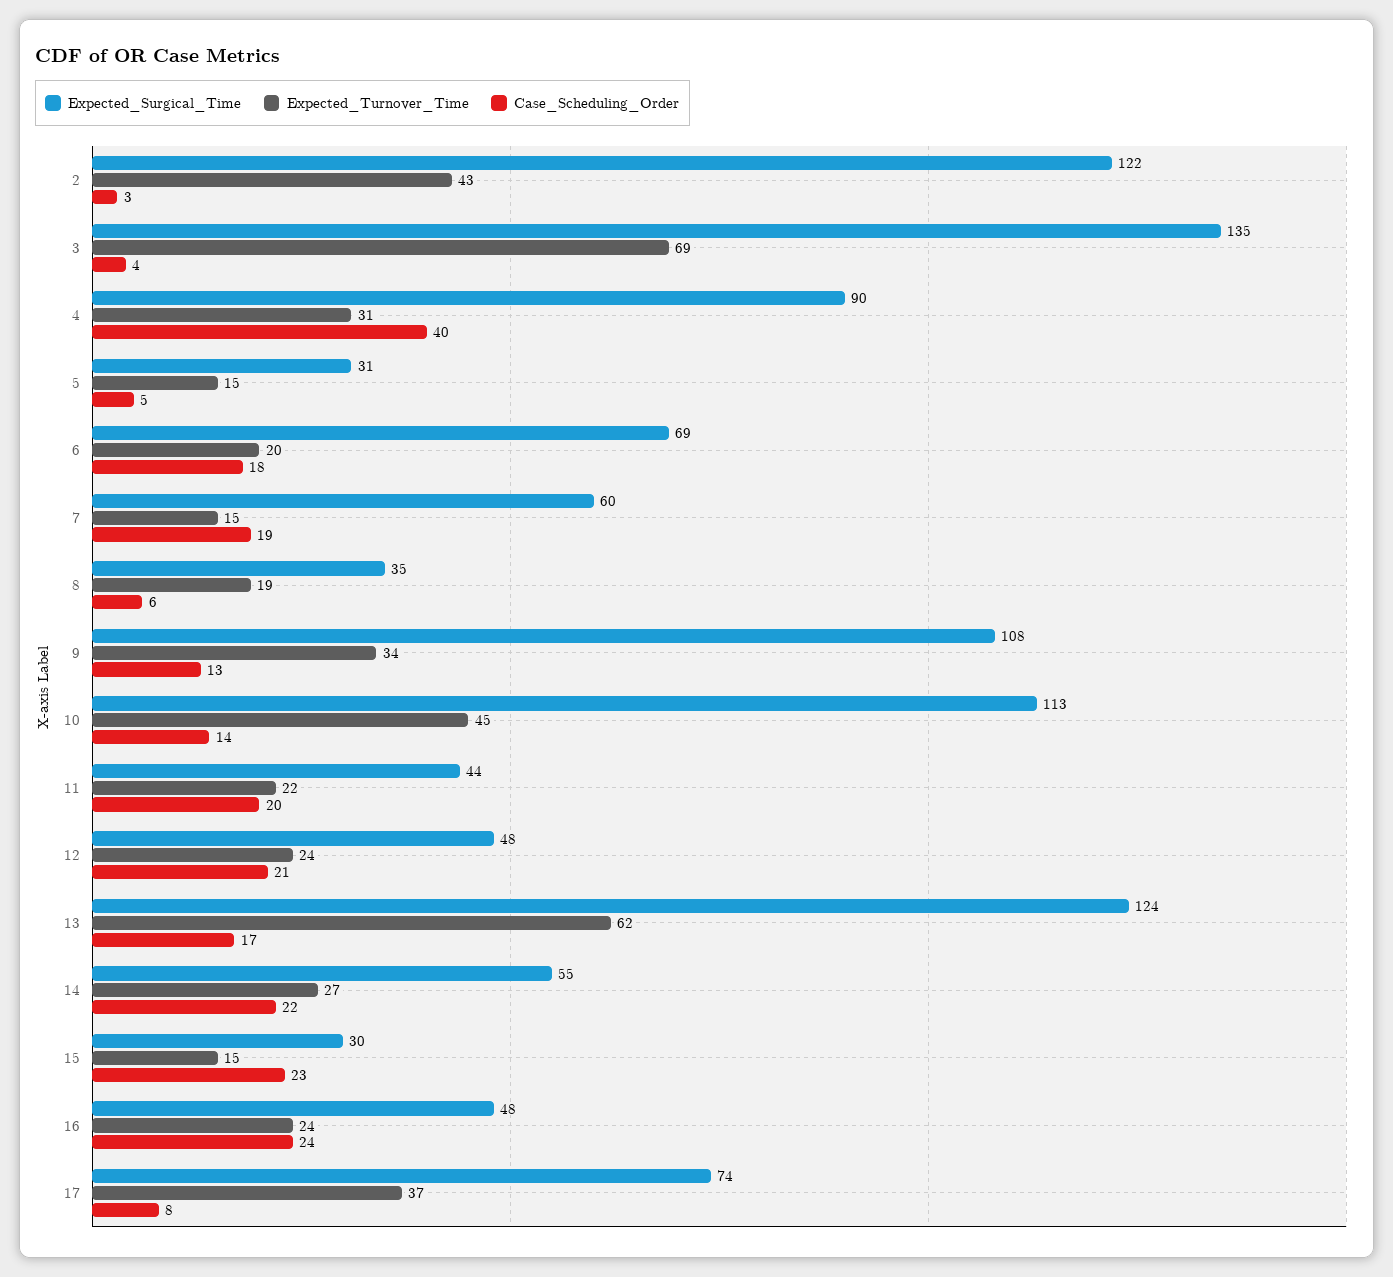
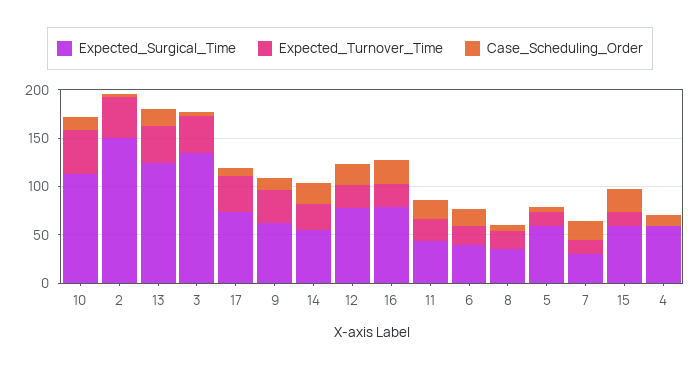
Expected_Surgical_Time, 2: 122 -> 150
Expected_Turnover_Time, 3: 69 -> 40
Expected_Surgical_Time, 4: 90 -> 60
Expected_Turnover_Time, 4: 31 -> 0
Case_Scheduling_Order, 4: 40 -> 10
Expected_Surgical_Time, 5: 31 -> 60
Expected_Surgical_Time, 6: 69 -> 40
Expected_Surgical_Time, 7: 60 -> 30
Expected_Surgical_Time, 9: 108 -> 60
Expected_Surgical_Time, 12: 48 -> 80
Expected_Turnover_Time, 13: 62 -> 40
Expected_Surgical_Time, 15: 30 -> 60
Expected_Surgical_Time, 16: 48 -> 80

